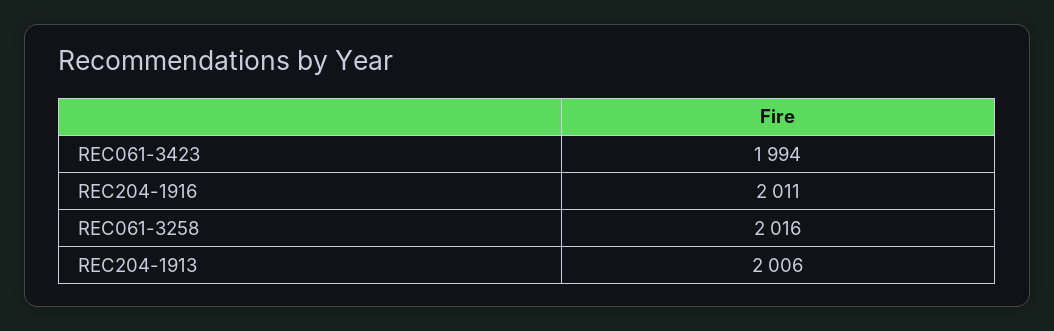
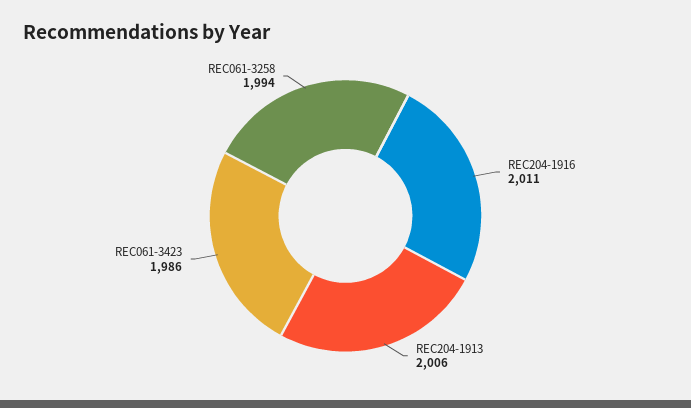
REC061-3423: 1994 -> 1986
REC061-3258: 2016 -> 1994

